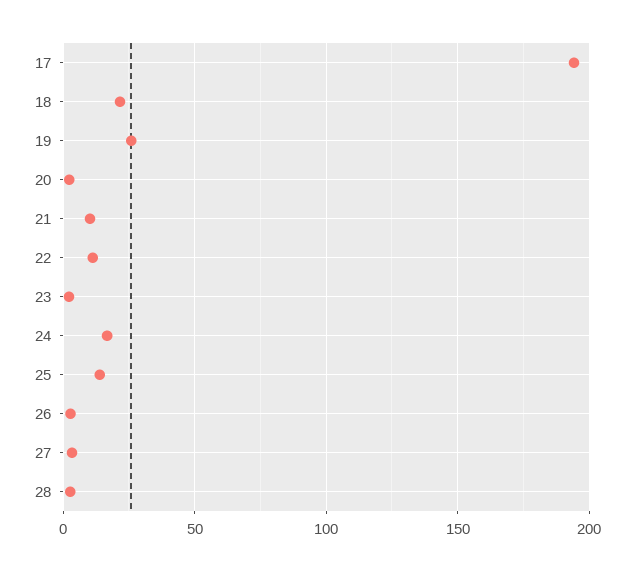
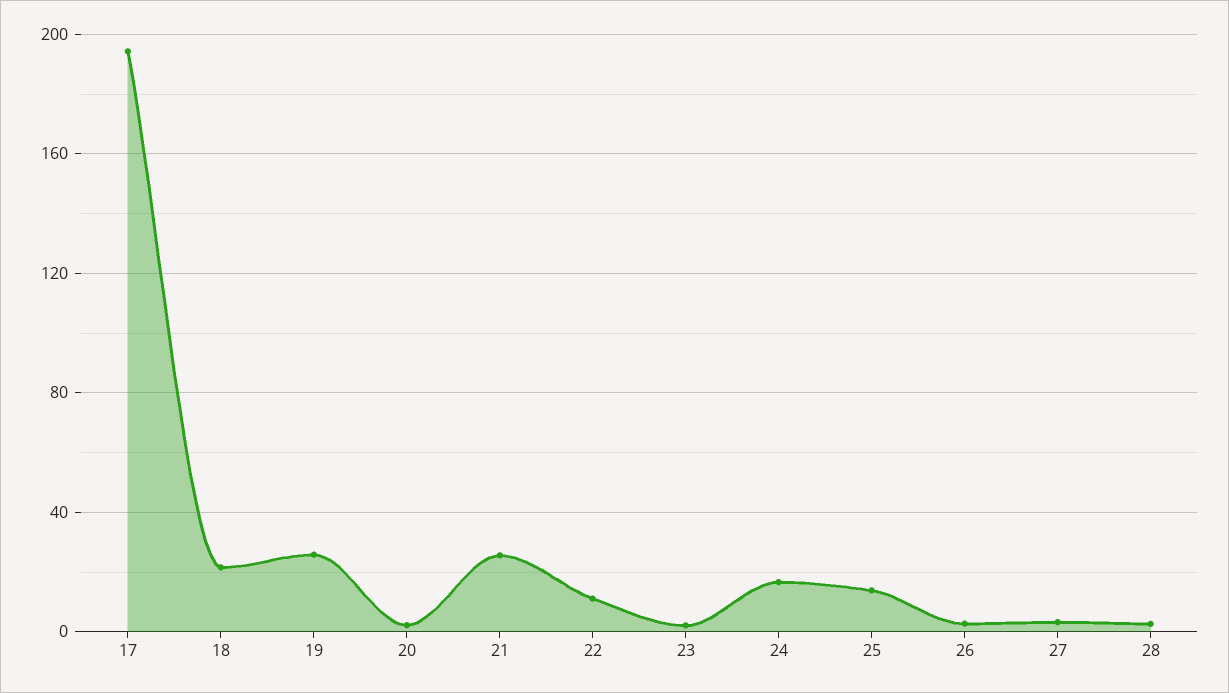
21: 10 -> 25

